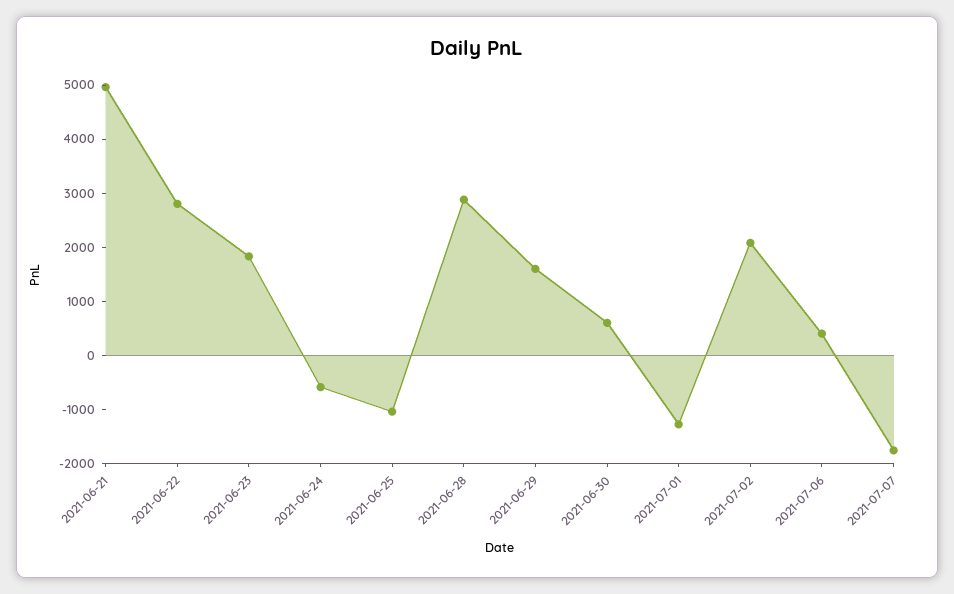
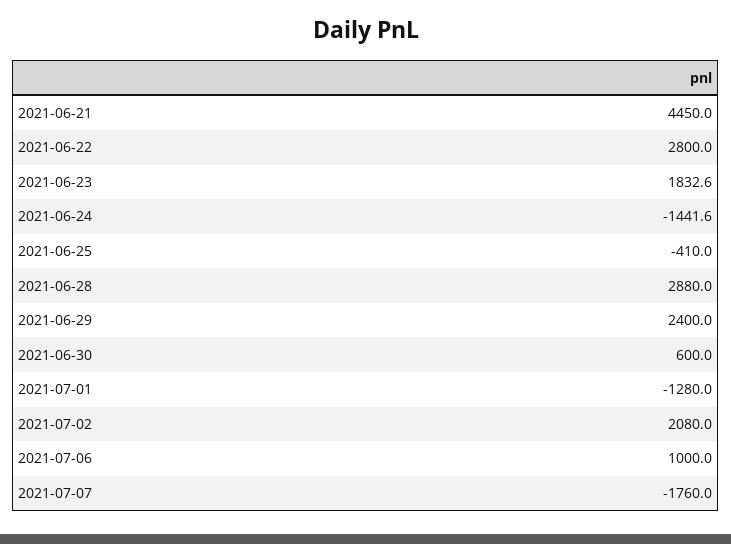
2021-06-21: 5000 -> 4450
2021-06-24: -600 -> -1441.6
2021-06-25: -1000 -> -410
2021-06-29: 1600 -> 2400
2021-07-06: 400 -> 1000

